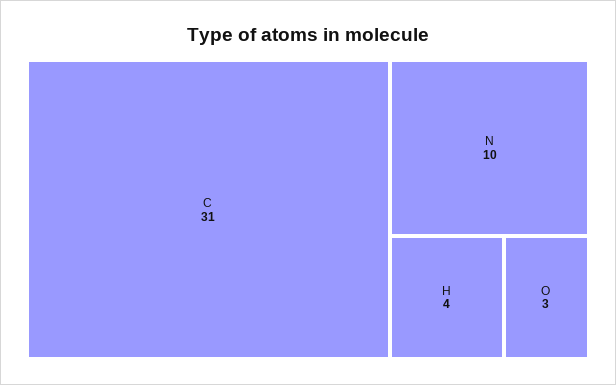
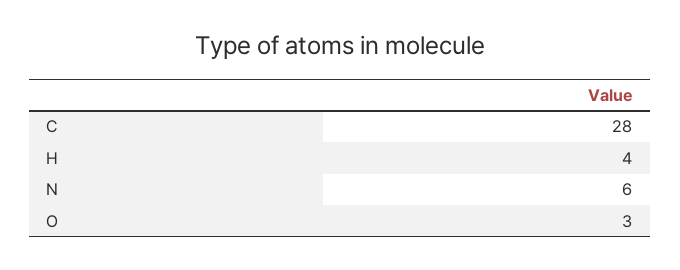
C: 31 -> 28
N: 10 -> 6

